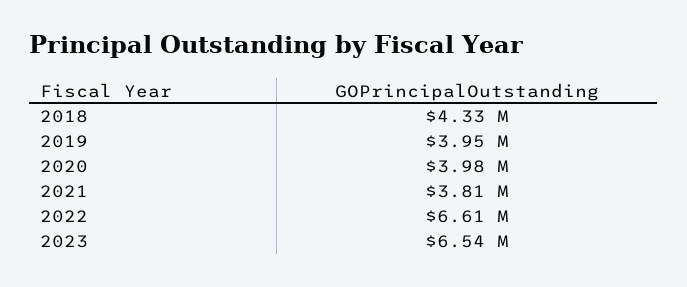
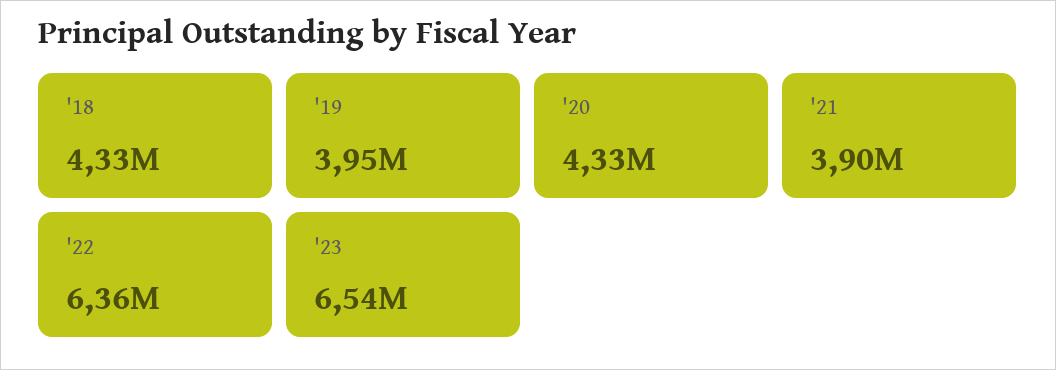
2020: 3980000 -> 4330000
2021: 3810000 -> 3900000
2022: 6610000 -> 6360000

